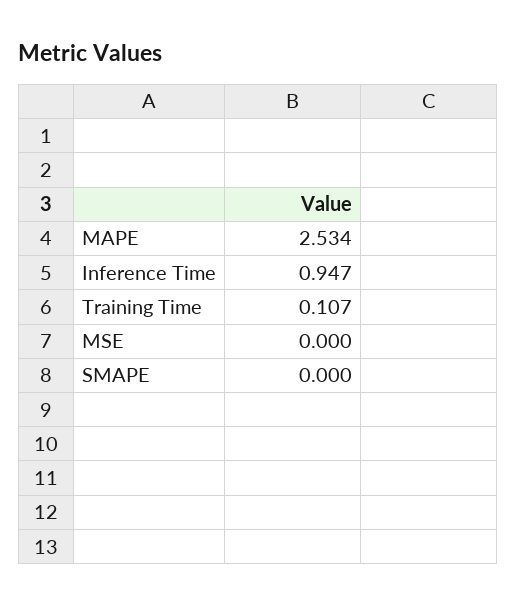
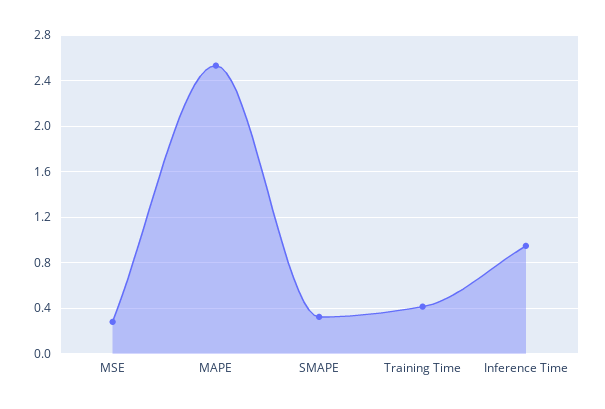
Training Time: 0.107 -> 0.4
MSE: 0 -> 0.3
SMAPE: 0 -> 0.3

